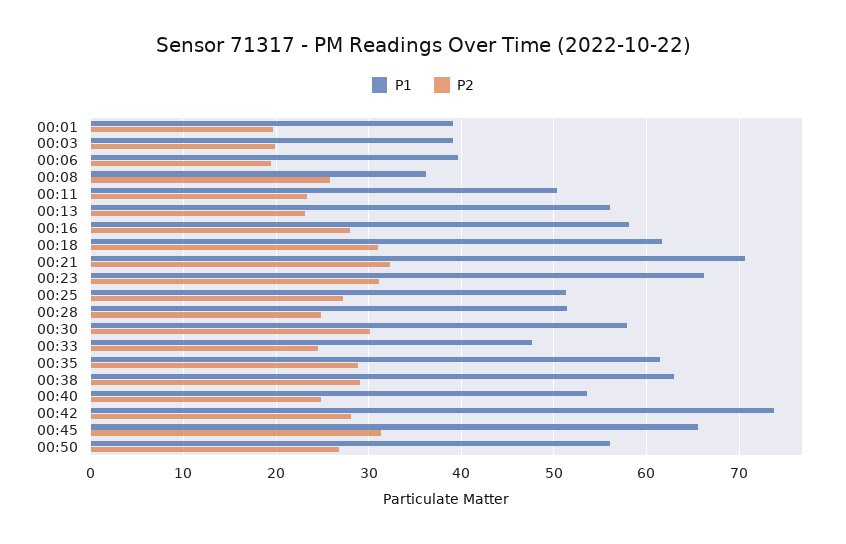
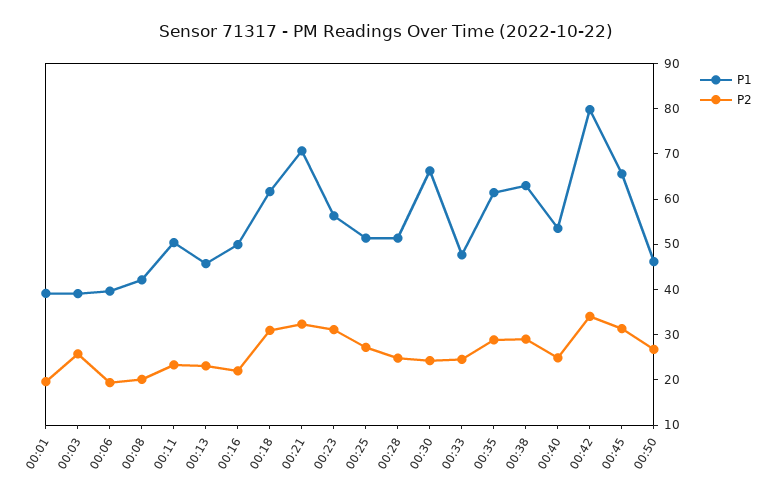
P2, 00:03: 20 -> 26
P1, 00:08: 36 -> 42
P2, 00:08: 26 -> 20
P1, 00:13: 56 -> 46
P1, 00:16: 58 -> 50
P2, 00:16: 28 -> 22
P1, 00:23: 66 -> 56
P1, 00:30: 58 -> 66
P2, 00:30: 30 -> 24
P1, 00:42: 74 -> 80
P2, 00:42: 28 -> 34
P1, 00:50: 56 -> 46

